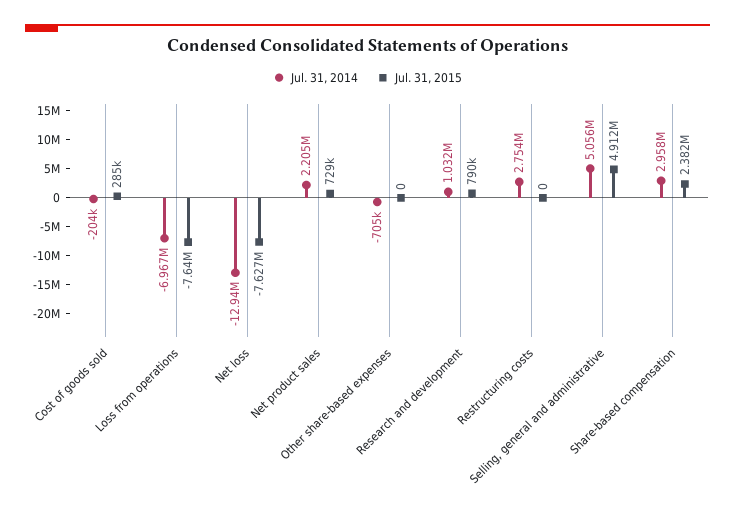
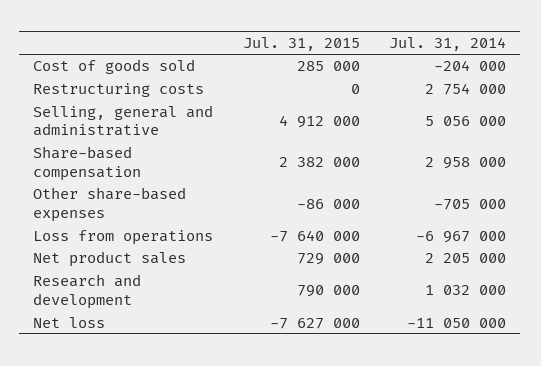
Jul. 31, 2014, Net loss: -12940000 -> -11050000
Jul. 31, 2015, Other share-based expenses: 0 -> -86000

